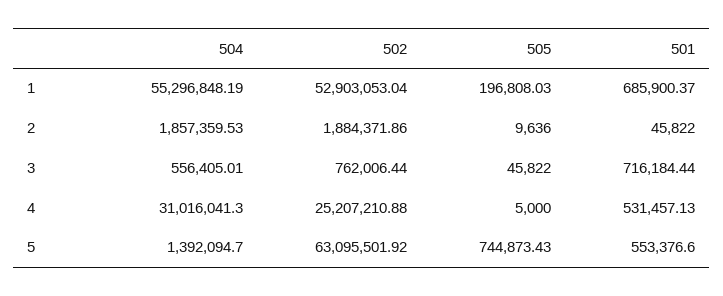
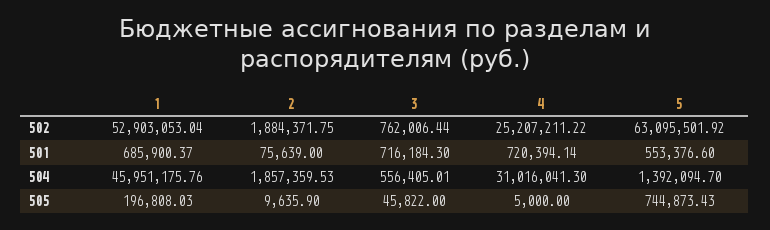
504, 1: 55296848.19 -> 45951175.76
502, 2: 1884371.86 -> 1884371.75
505, 2: 9636 -> 9635.9
501, 2: 45822 -> 75639
501, 3: 716184.44 -> 716184.3
502, 4: 25207210.88 -> 25207211.22
501, 4: 531457.13 -> 720394.14

